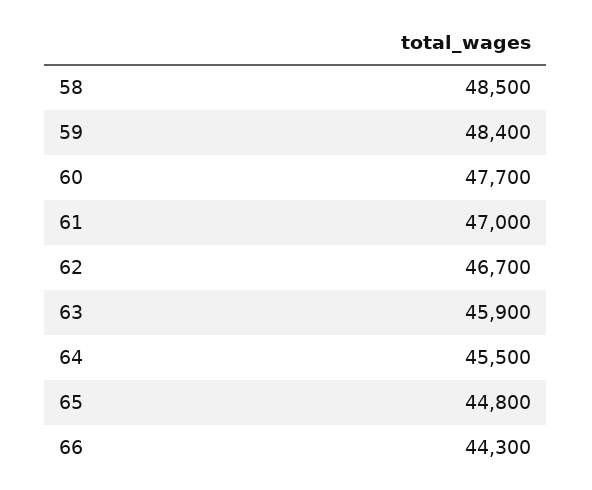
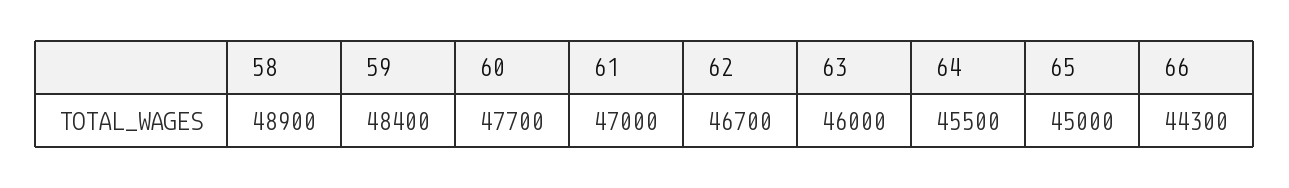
58: 48500 -> 48900
63: 45900 -> 46000
65: 44800 -> 45000

